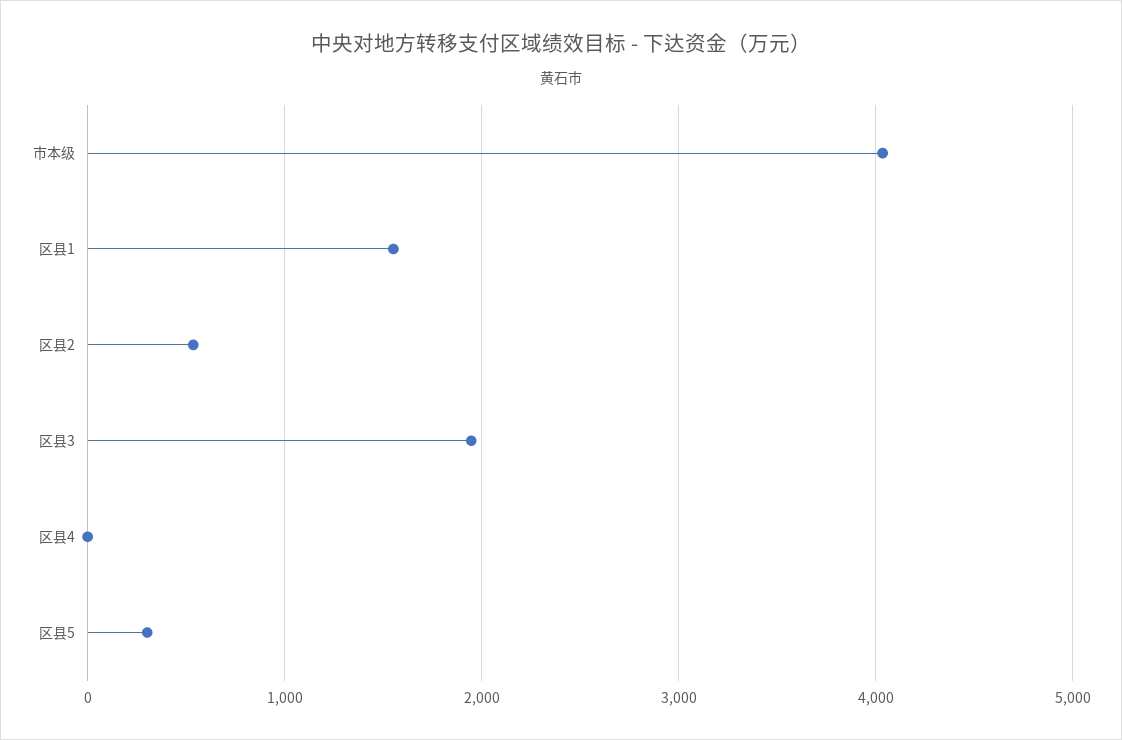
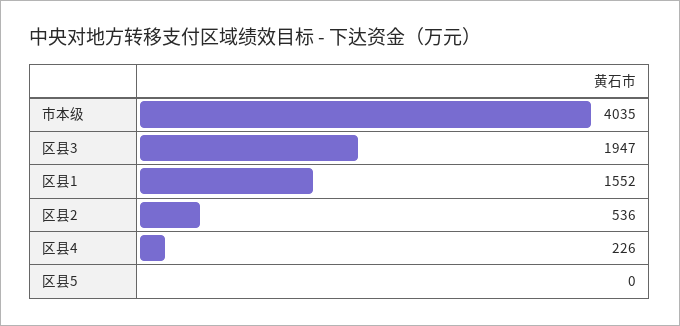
区县4: 0 -> 226
区县5: 300 -> 0

